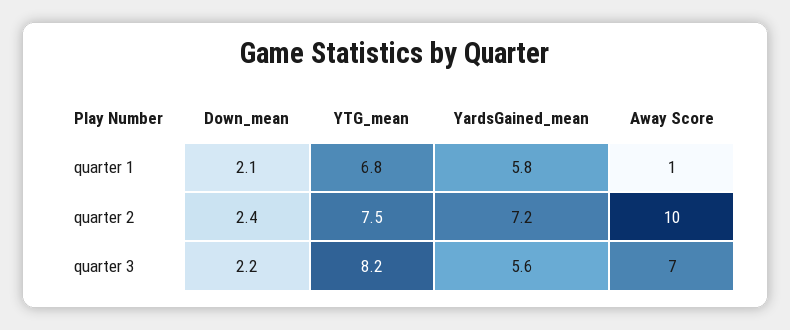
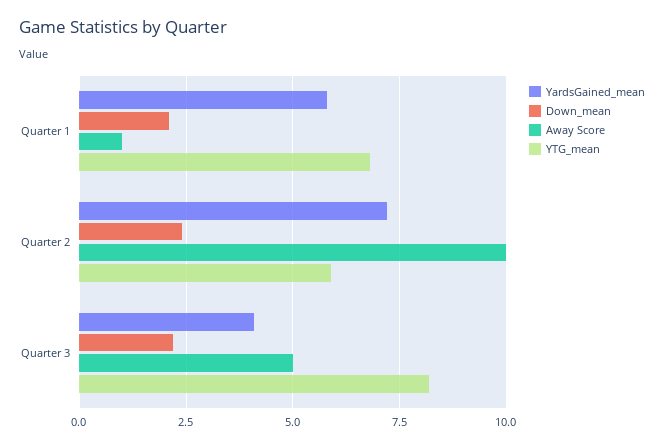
YTG_mean, quarter 2: 7.5 -> 6
YardsGained_mean, quarter 3: 5.6 -> 4
Away Score, quarter 3: 7 -> 5

